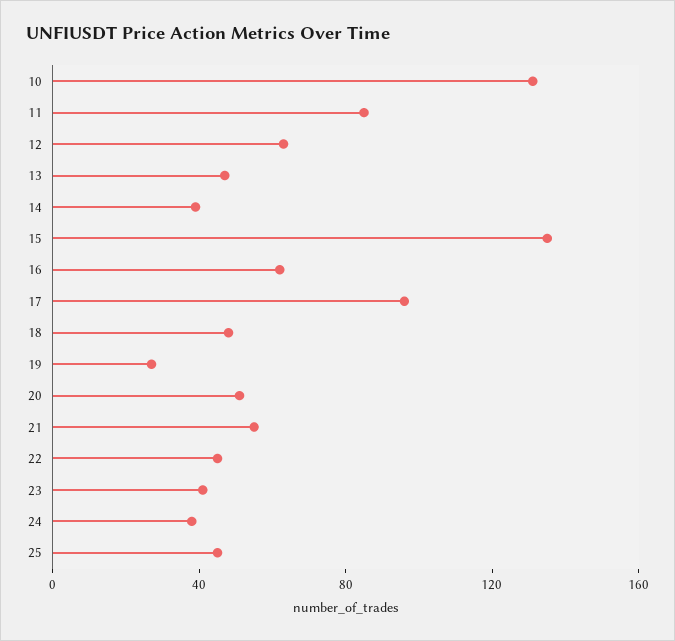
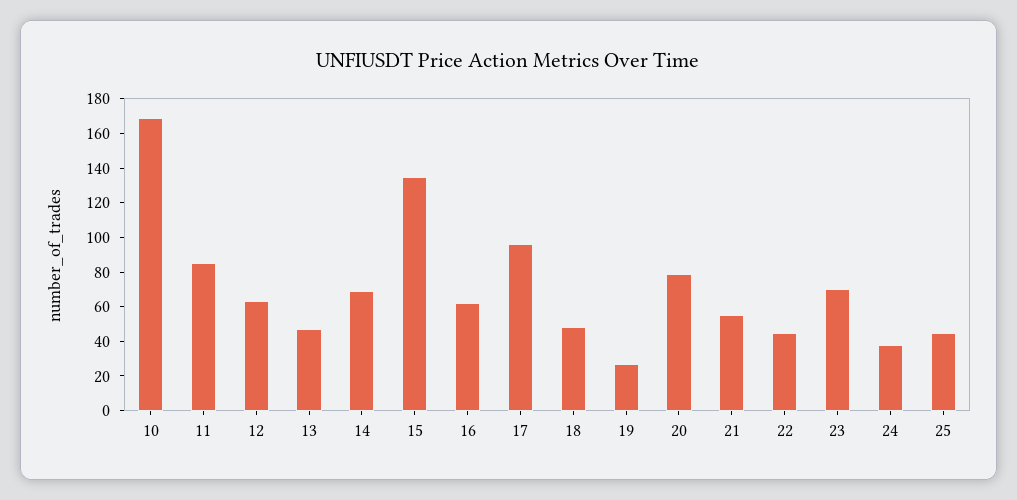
10: 130 -> 170
14: 40 -> 70
20: 50 -> 80
23: 40 -> 70

